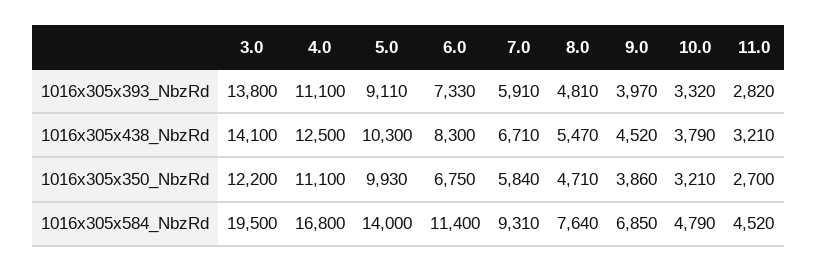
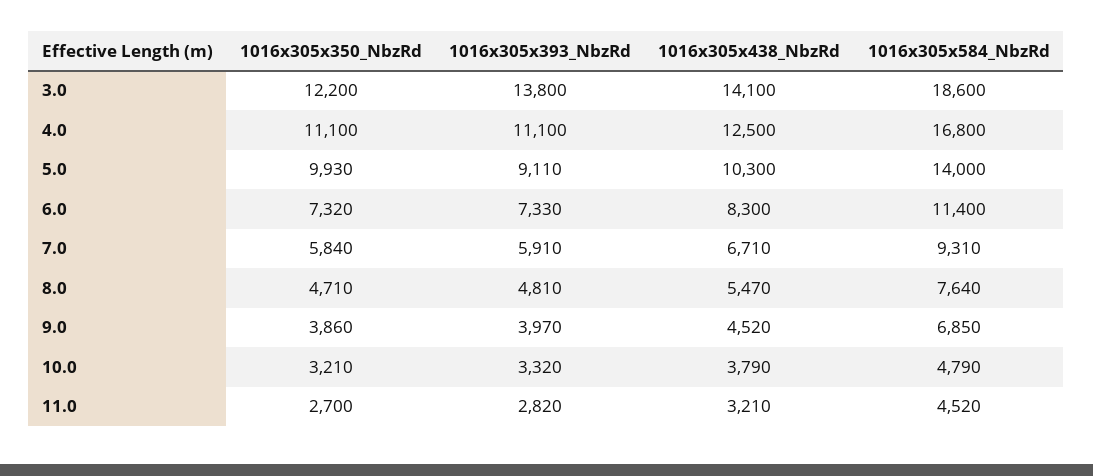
6.0, 1016x305x350_NbzRd: 6750 -> 7320
3.0, 1016x305x584_NbzRd: 19500 -> 18600

